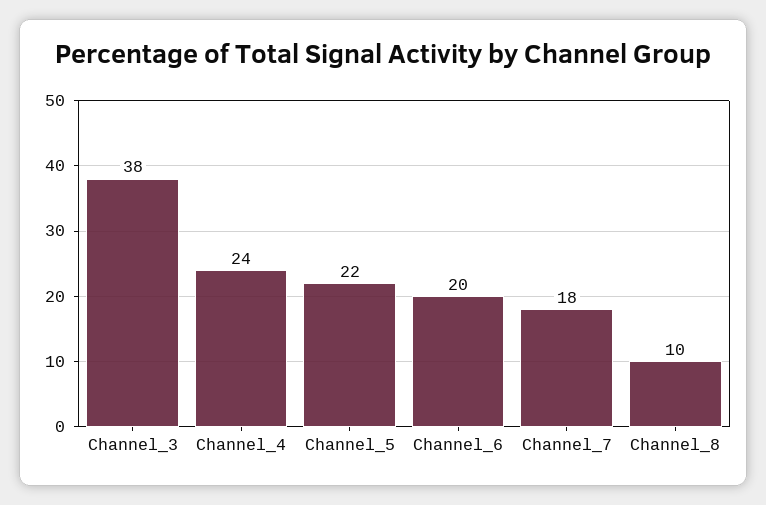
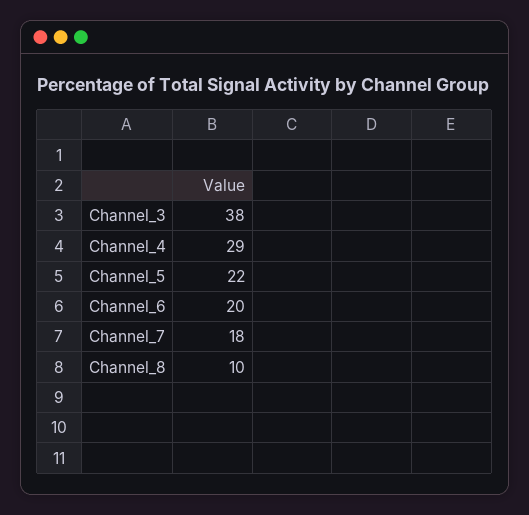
Channel_4: 24 -> 29

